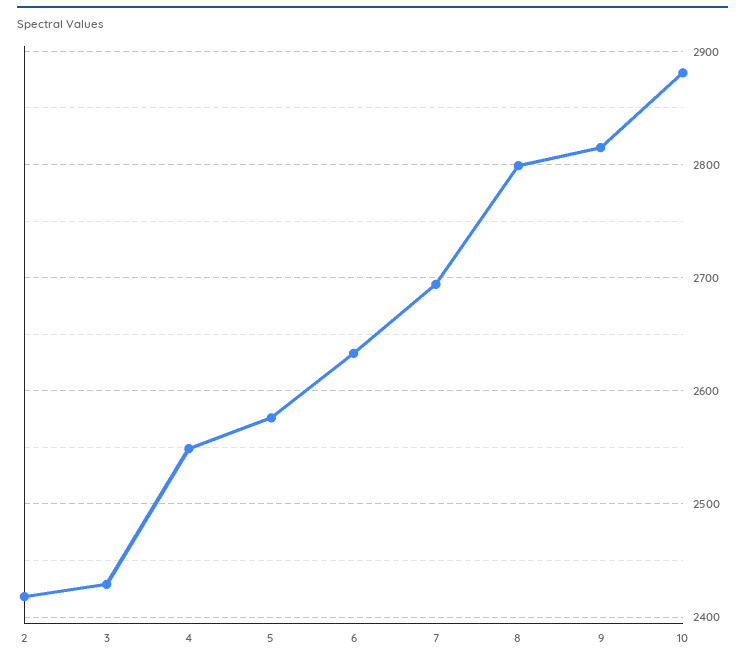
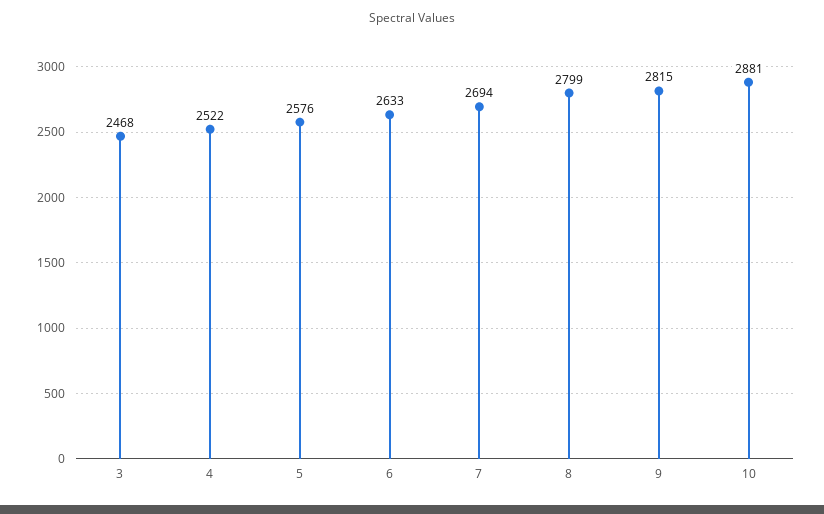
2: 2420 -> none
3: 2430 -> 2468
4: 2550 -> 2522

